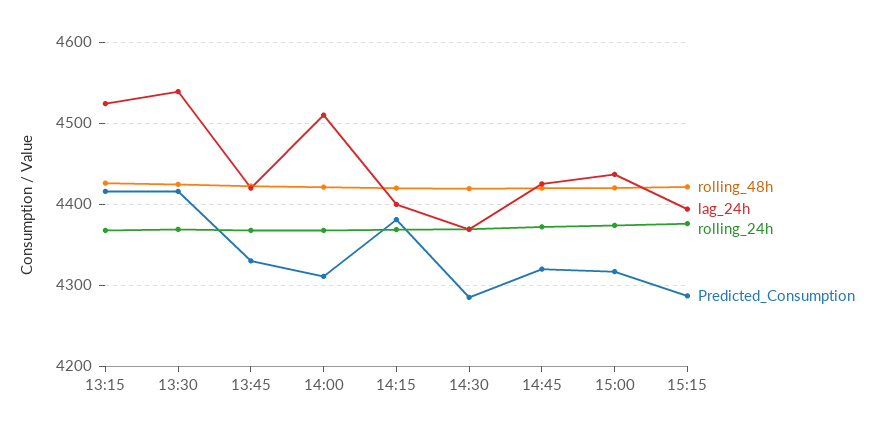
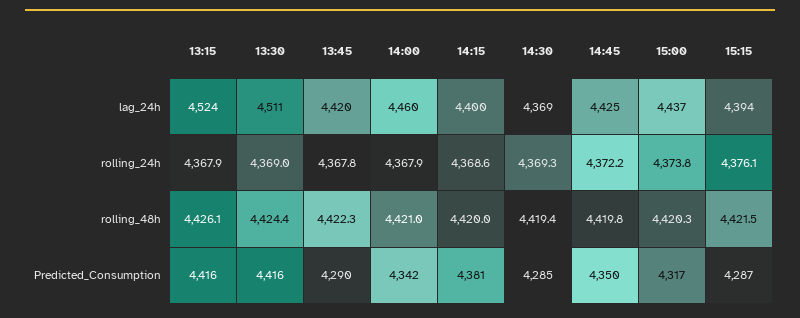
lag_24h, 13:30: 4540 -> 4511
Predicted_Consumption, 13:45: 4330 -> 4290
lag_24h, 14:00: 4510 -> 4460
Predicted_Consumption, 14:00: 4310 -> 4342
Predicted_Consumption, 14:45: 4320 -> 4350

